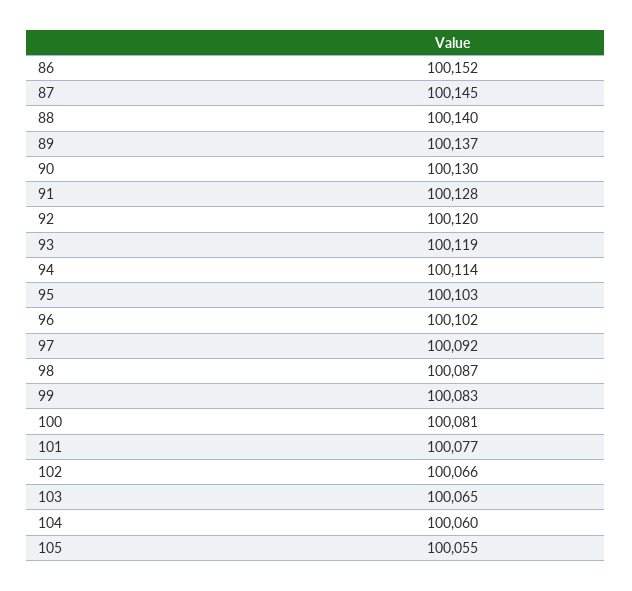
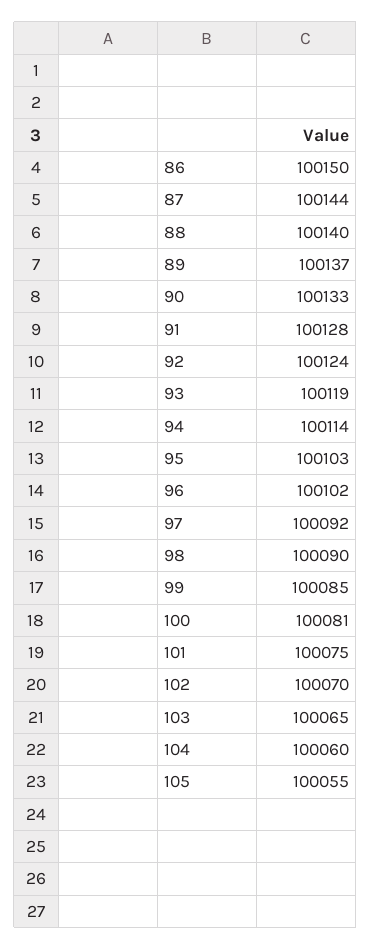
86: 100152 -> 100150
87: 100145 -> 100144
90: 100130 -> 100133
92: 100120 -> 100124
98: 100087 -> 100090
99: 100083 -> 100085
101: 100077 -> 100075
102: 100066 -> 100070

